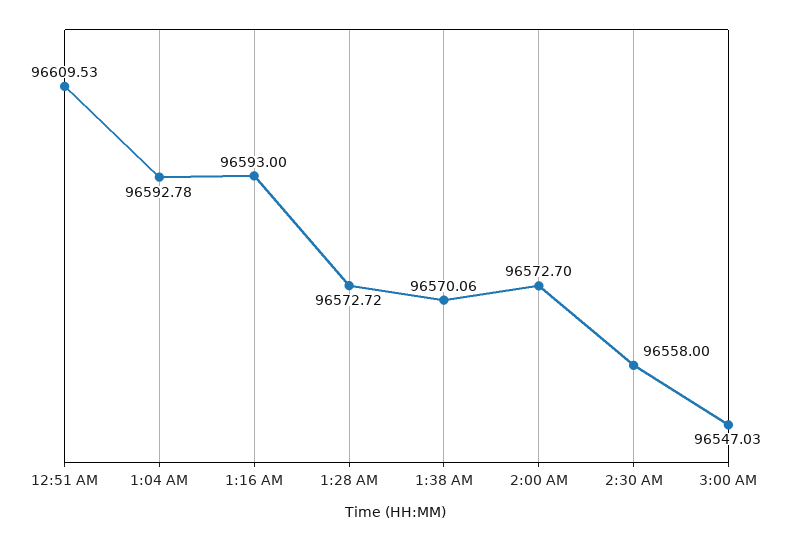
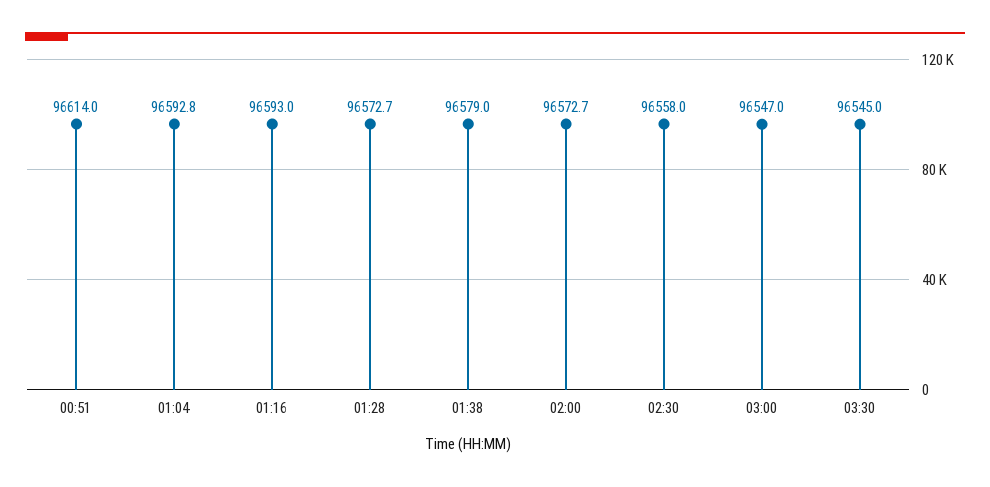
12:51 AM: 96609.53 -> 96614
1:38 AM: 96570.06 -> 96579
03:30: none -> 96545

